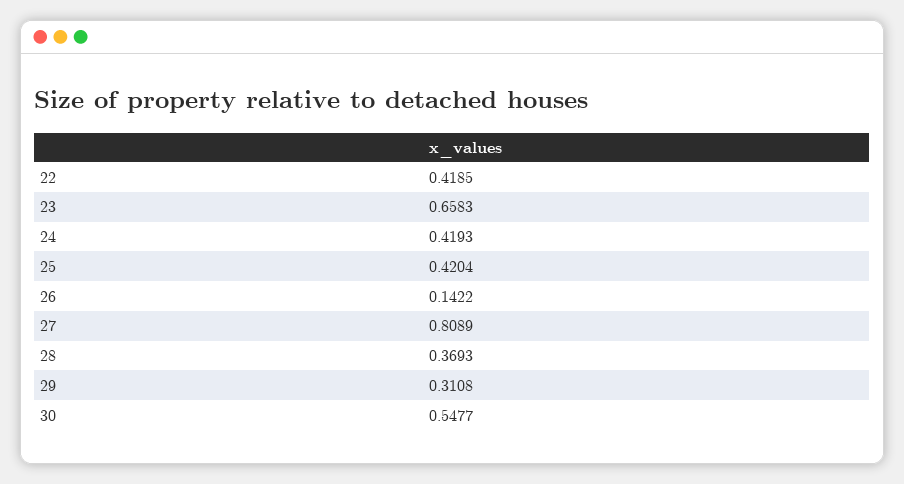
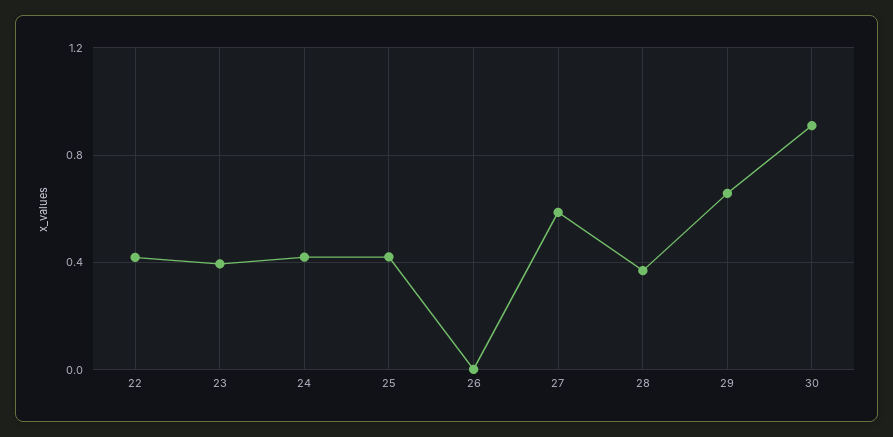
23: 0.6583 -> 0.4
26: 0.1422 -> 0
27: 0.8089 -> 0.6
29: 0.3108 -> 0.65
30: 0.5477 -> 0.9

